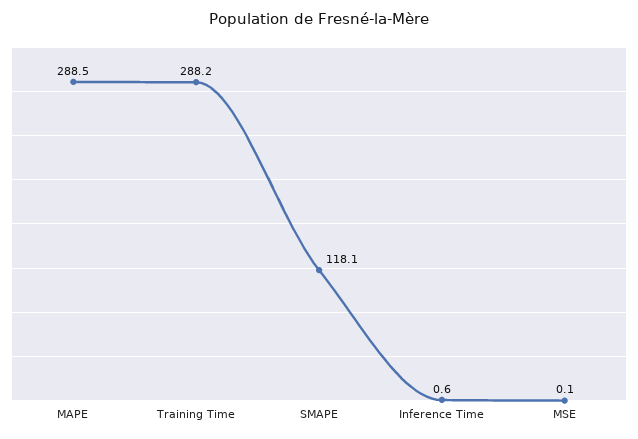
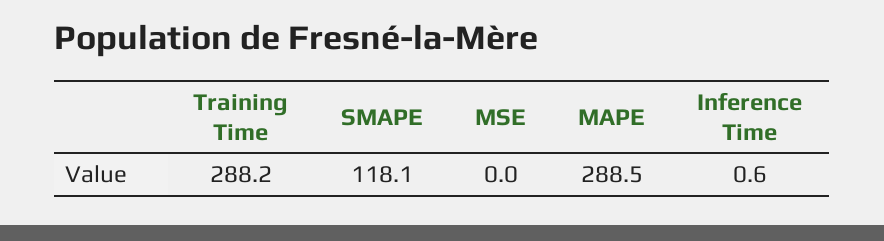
MSE: 0.1 -> 0

